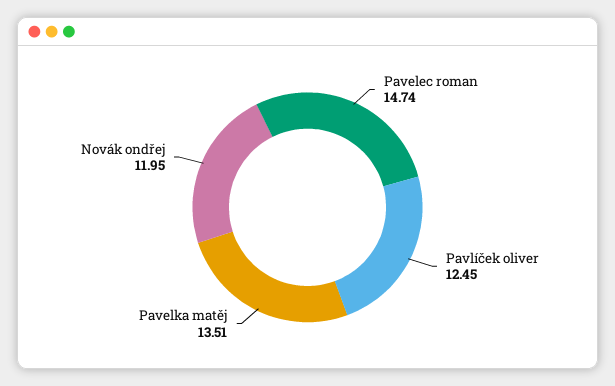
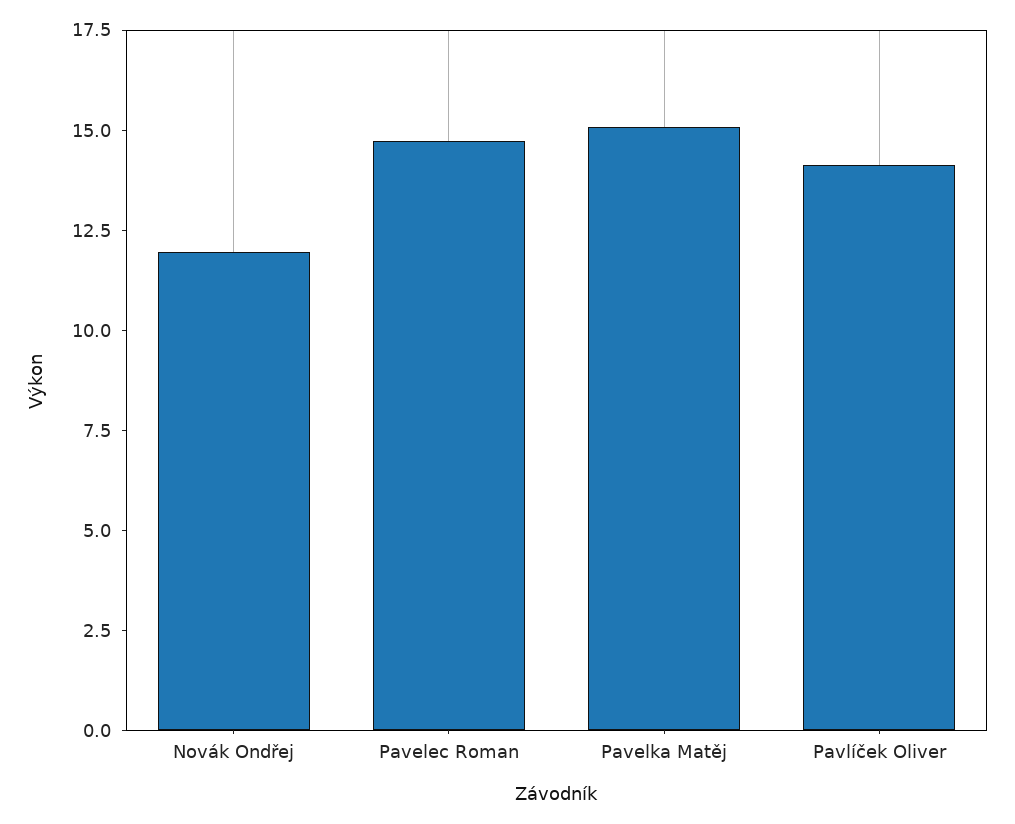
Pavlíček oliver: 12.45 -> 14
Pavelka matěj: 13.51 -> 15

